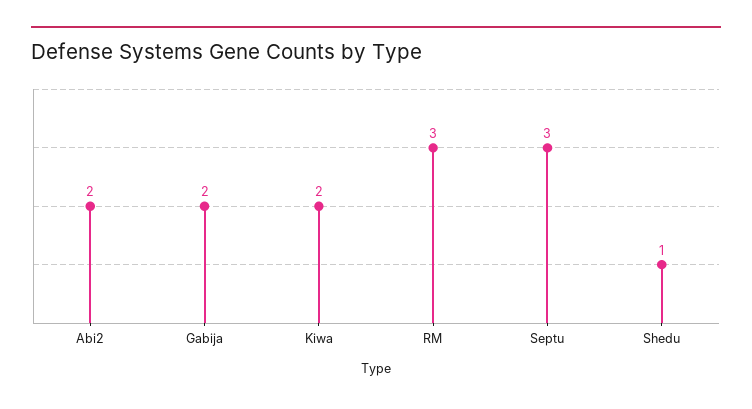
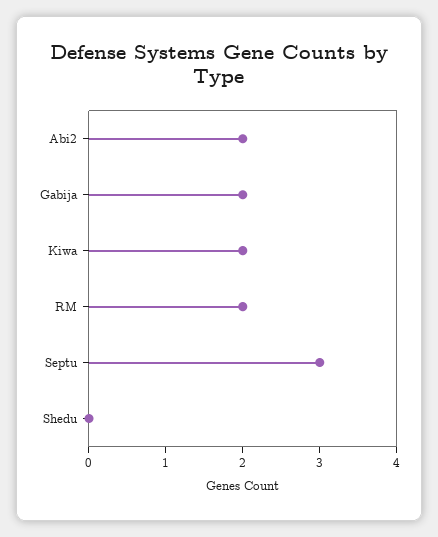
RM: 3 -> 2
Shedu: 1 -> 0

